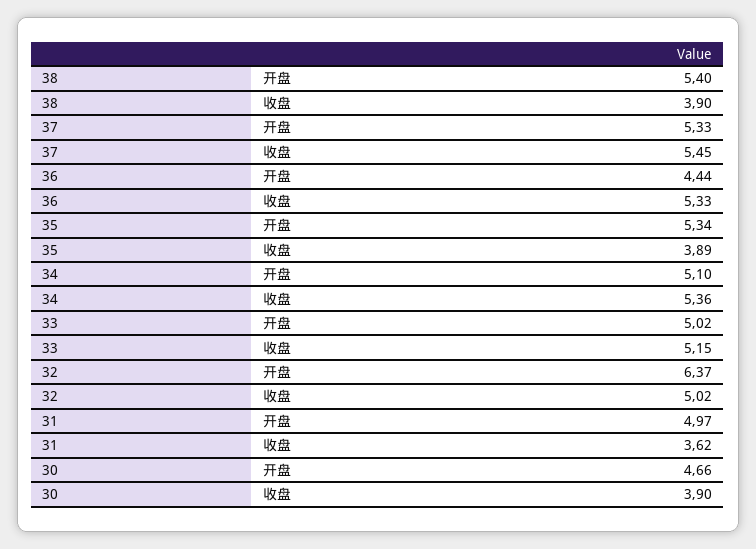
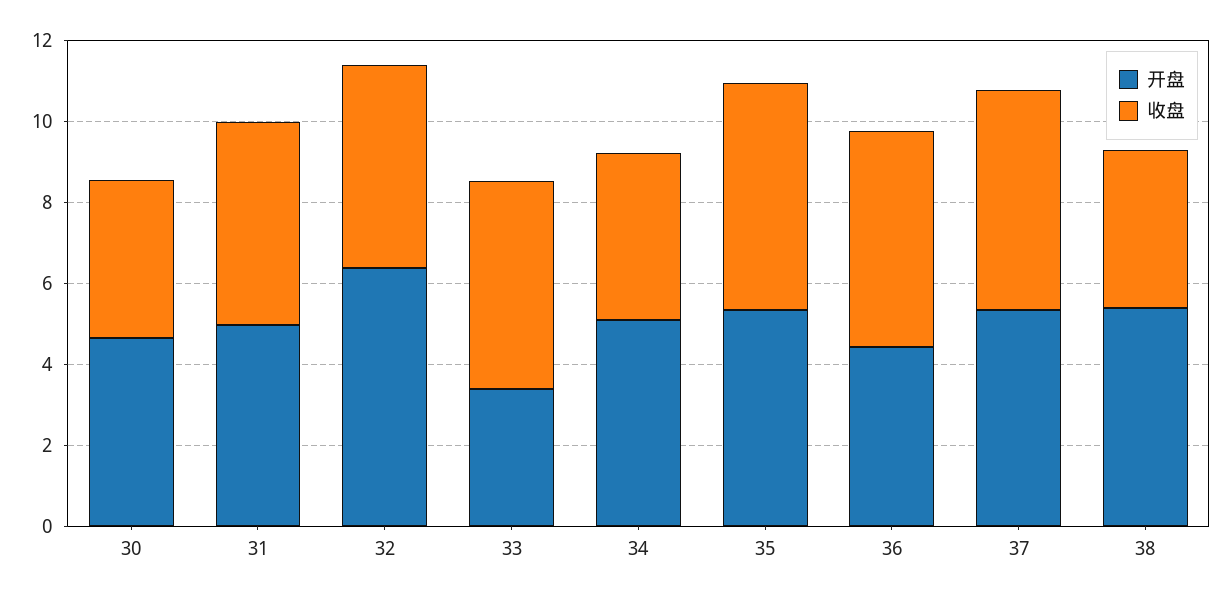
收盘, 35: 3.89 -> 5.5
收盘, 34: 5.36 -> 4
开盘, 33: 5.02 -> 3.5
收盘, 31: 3.62 -> 5

